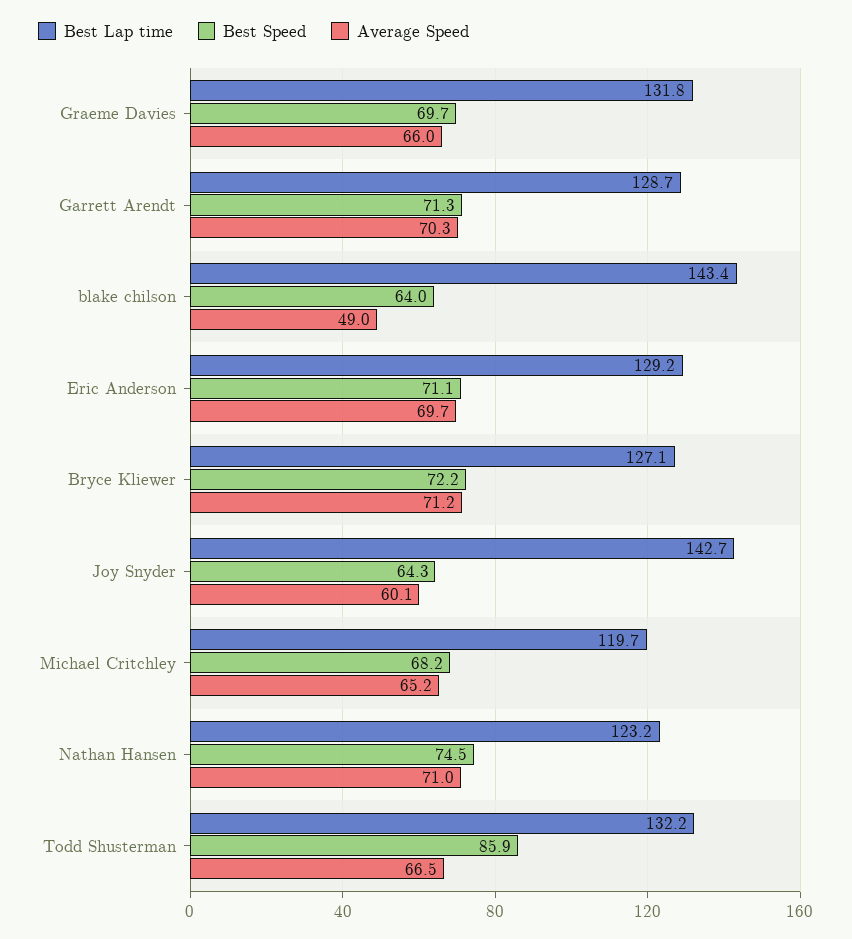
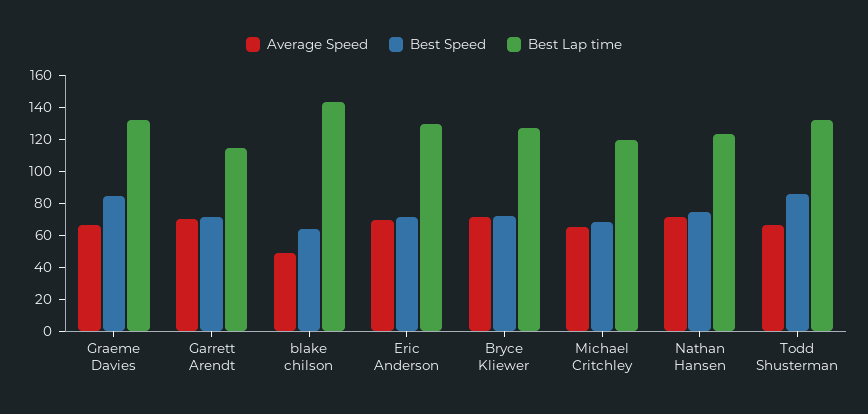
Best Speed, Graeme Davies: 69.7 -> 85
Best Lap time, Garrett Arendt: 128.7 -> 115
Best Lap time, Joy Snyder: 142.7 -> none
Best Speed, Joy Snyder: 64.3 -> none
Average Speed, Joy Snyder: 60.1 -> none

